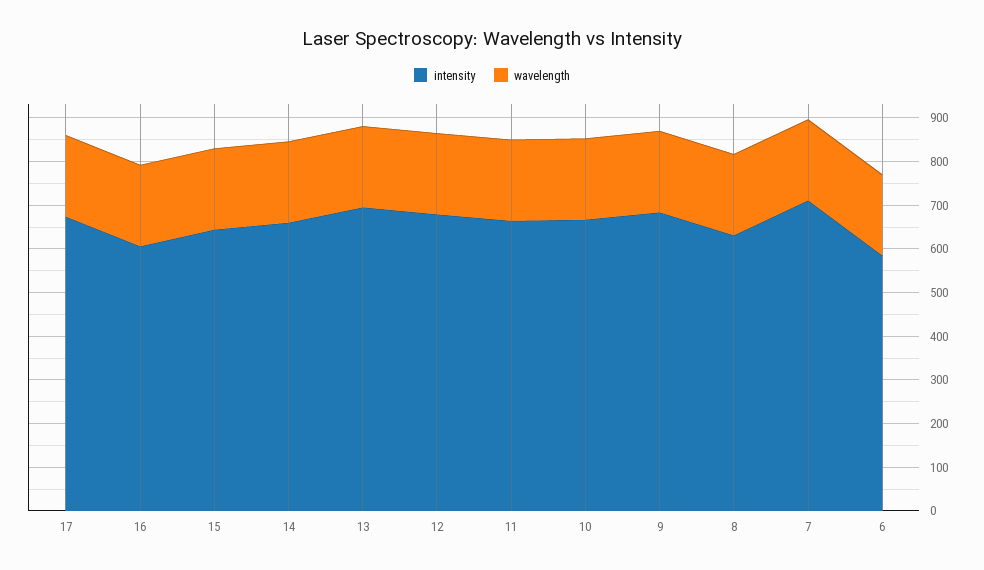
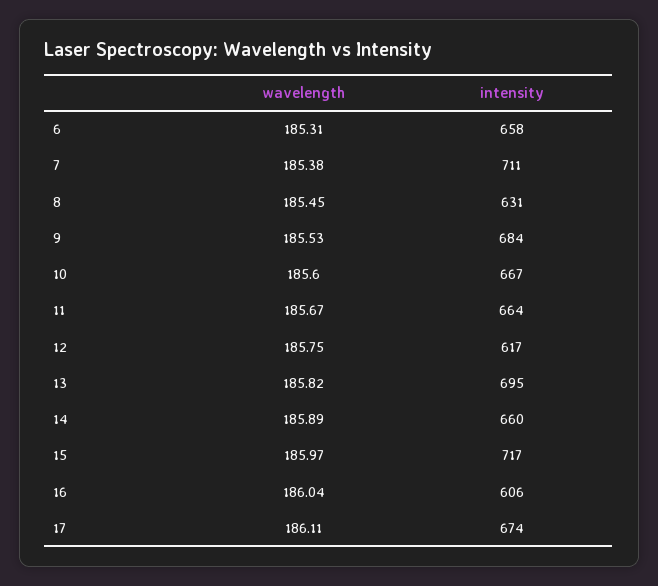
intensity, 15: 640 -> 717
intensity, 12: 680 -> 617
intensity, 6: 580 -> 658

